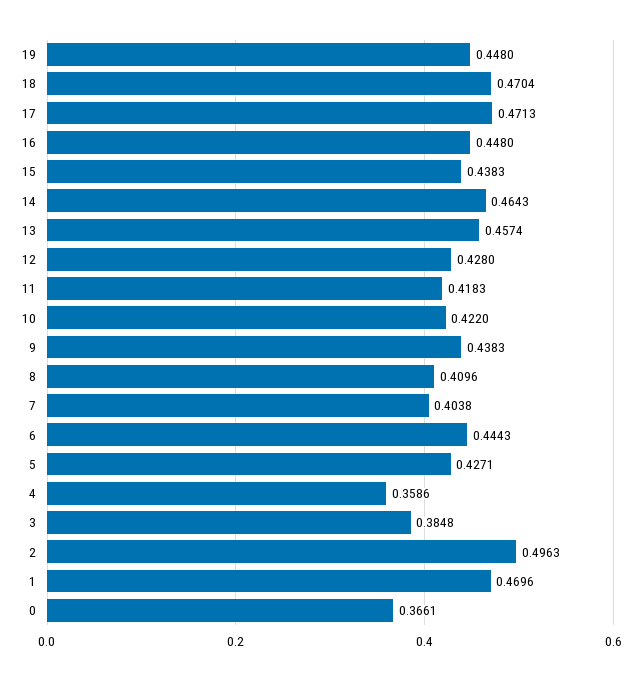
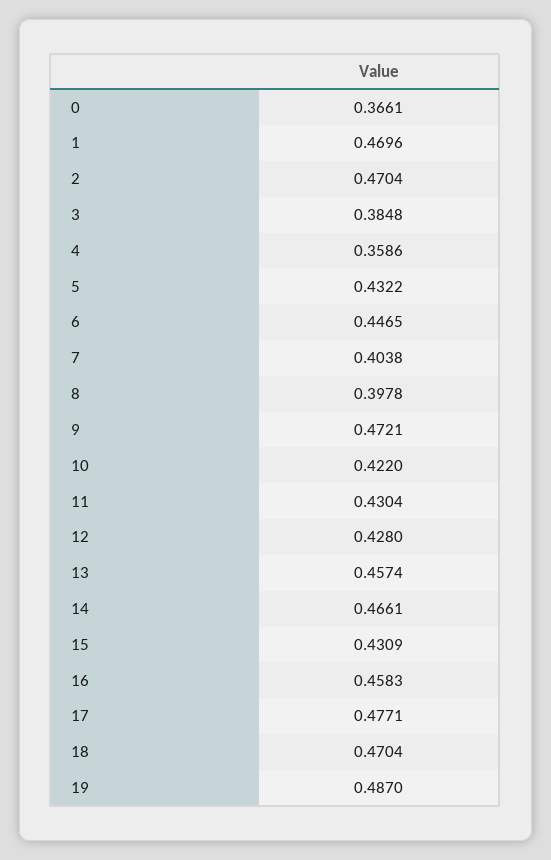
19: 0.448 -> 0.487
17: 0.4713 -> 0.4771
16: 0.448 -> 0.4583
15: 0.4383 -> 0.4309
14: 0.4643 -> 0.4661
11: 0.4183 -> 0.4304
9: 0.4383 -> 0.4721
8: 0.4096 -> 0.3978
6: 0.4443 -> 0.4465
5: 0.4271 -> 0.4322
2: 0.4963 -> 0.4704

